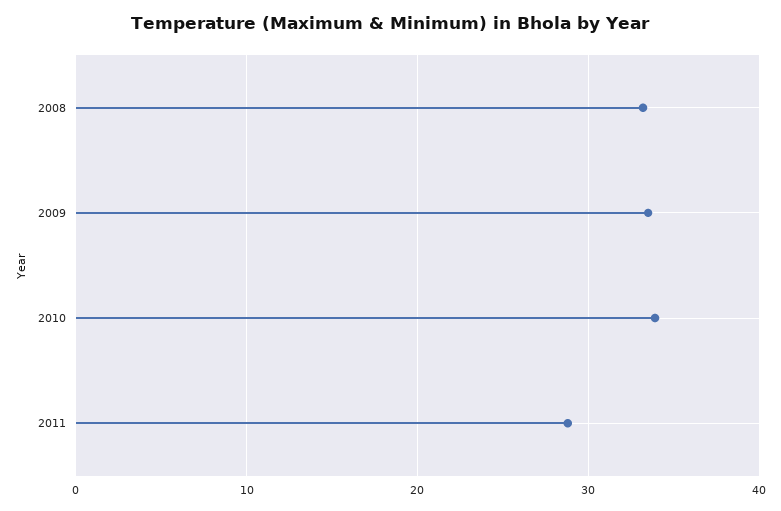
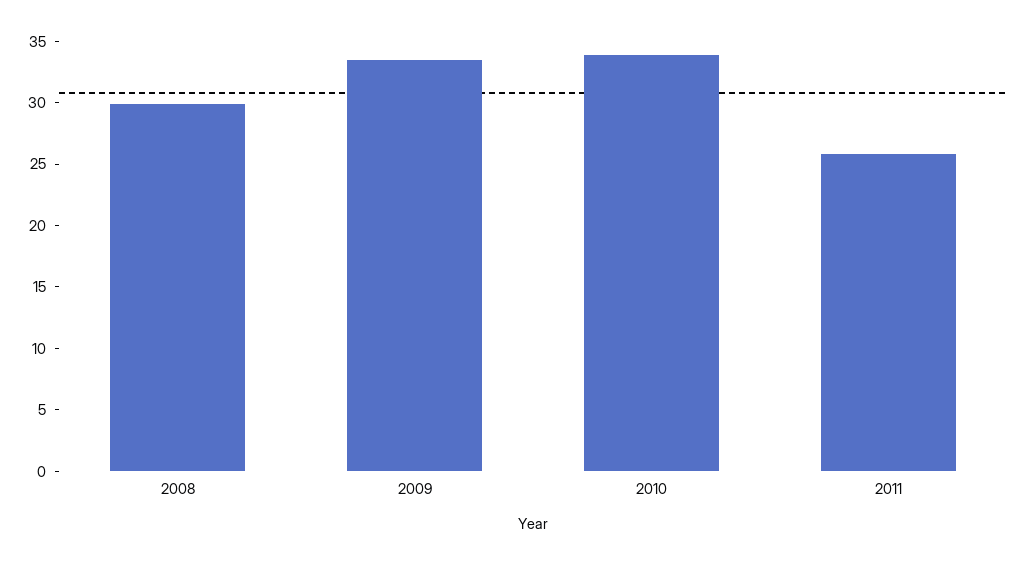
2008: 33 -> 30
2011: 29 -> 26

